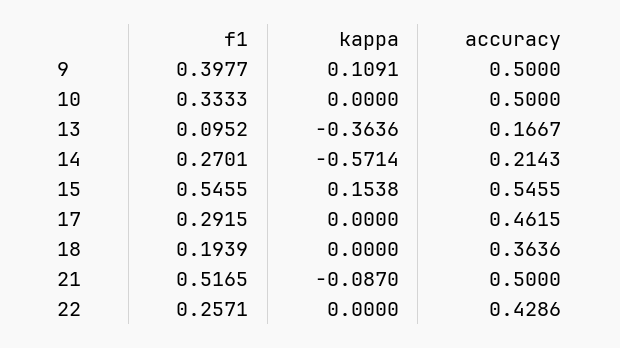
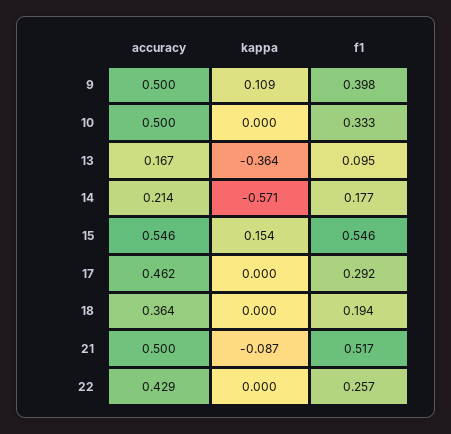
f1, 14: 0.2701 -> 0.177

